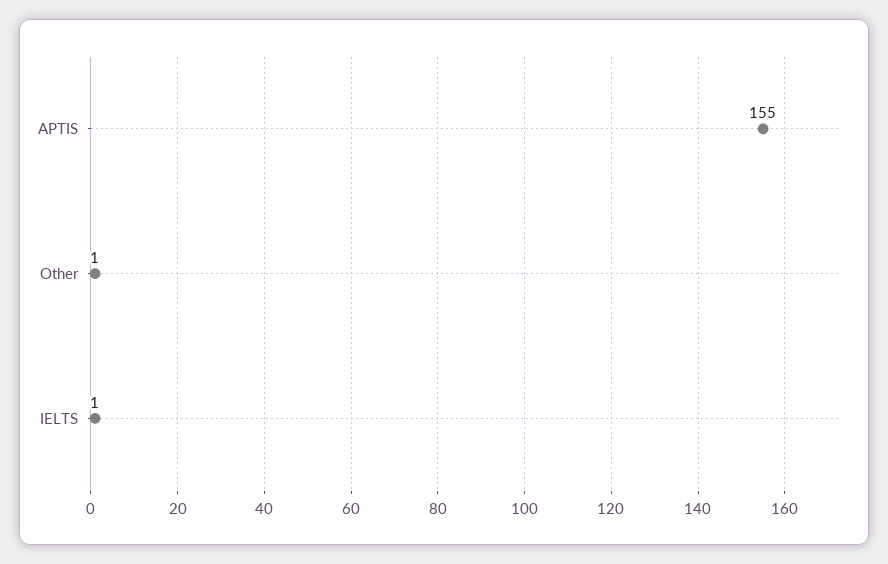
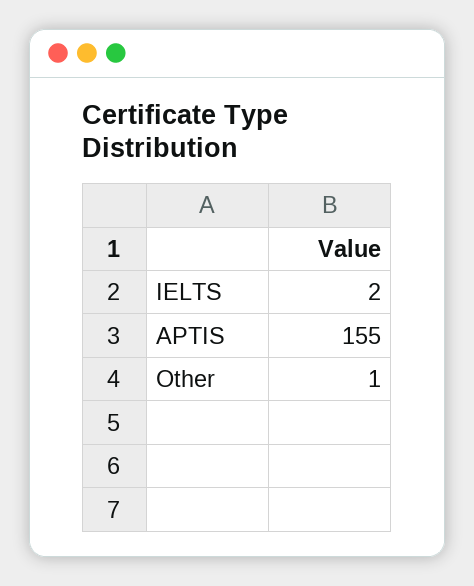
IELTS: 1 -> 2

